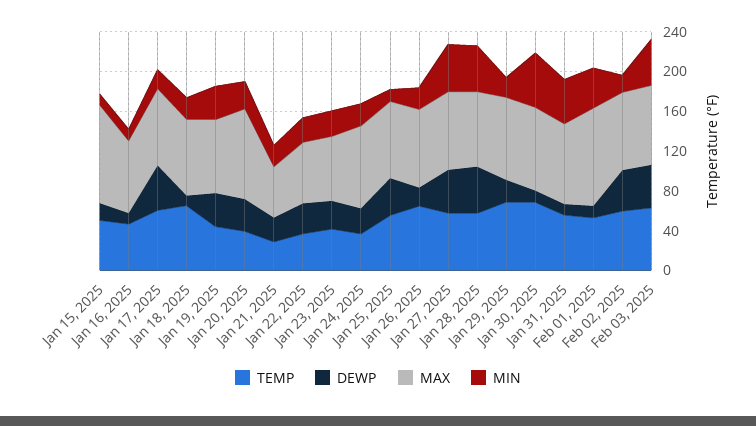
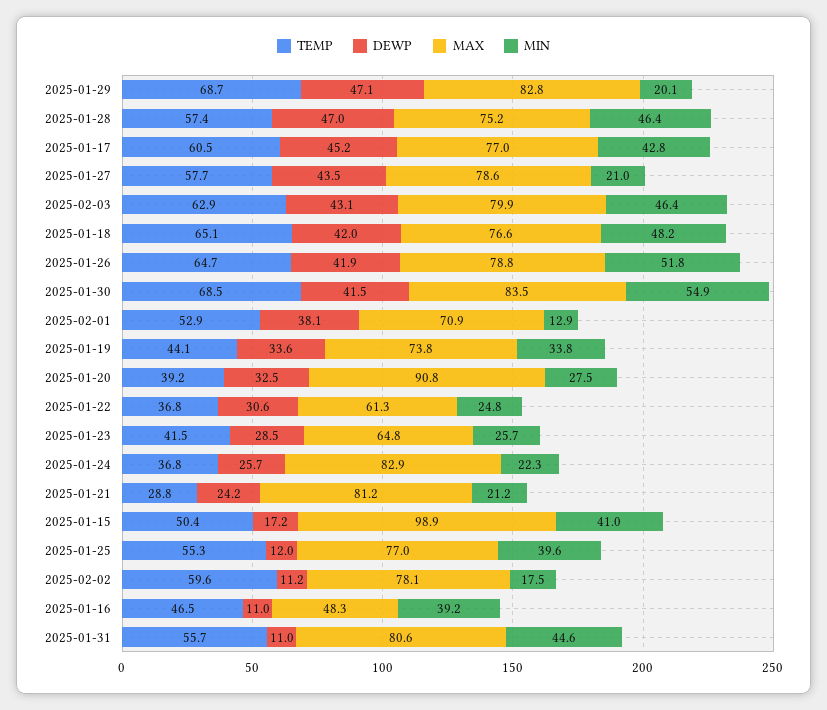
MIN, Jan 15, 2025: 10 -> 41
MAX, Jan 16, 2025: 70 -> 48.3
MIN, Jan 16, 2025: 10 -> 39.2
MIN, Jan 17, 2025: 20 -> 42.8
DEWP, Jan 18, 2025: 10 -> 42
MIN, Jan 18, 2025: 20 -> 48.2
MAX, Jan 21, 2025: 50 -> 81.2
DEWP, Jan 25, 2025: 40 -> 12
MIN, Jan 25, 2025: 10 -> 39.6
DEWP, Jan 26, 2025: 20 -> 41.9
MIN, Jan 26, 2025: 20 -> 51.8
MIN, Jan 27, 2025: 50 -> 21
DEWP, Jan 29, 2025: 20 -> 47.1
DEWP, Jan 30, 2025: 10 -> 41.5
DEWP, Feb 01, 2025: 10 -> 38.1
MAX, Feb 01, 2025: 100 -> 70.9
MIN, Feb 01, 2025: 40 -> 12.9
DEWP, Feb 02, 2025: 40 -> 11.2

